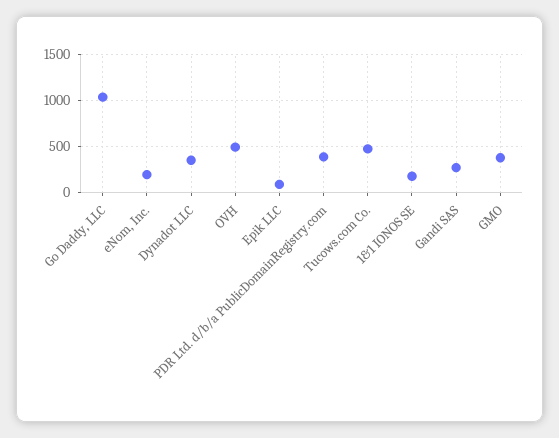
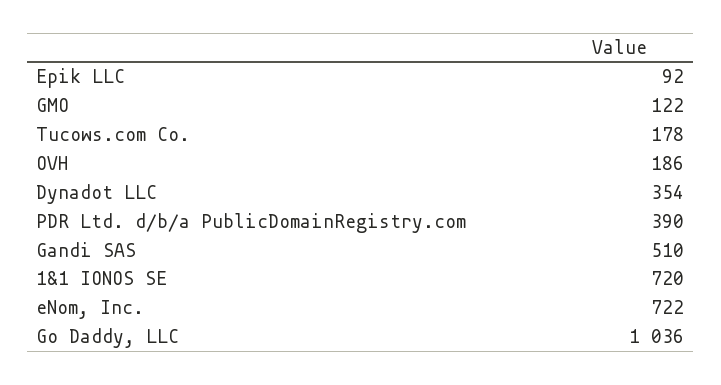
eNom, Inc.: 200 -> 722
OVH: 500 -> 186
Tucows.com Co.: 500 -> 178
1&1 IONOS SE: 200 -> 720
Gandi SAS: 300 -> 510
GMO: 400 -> 122

